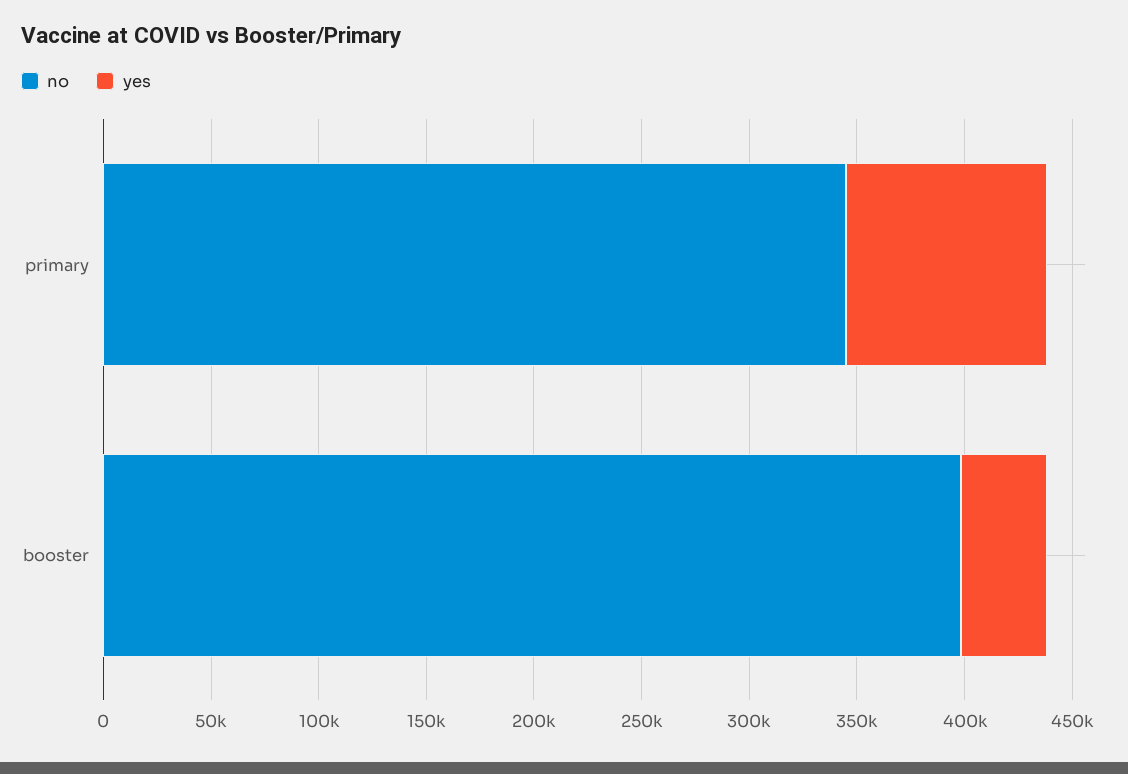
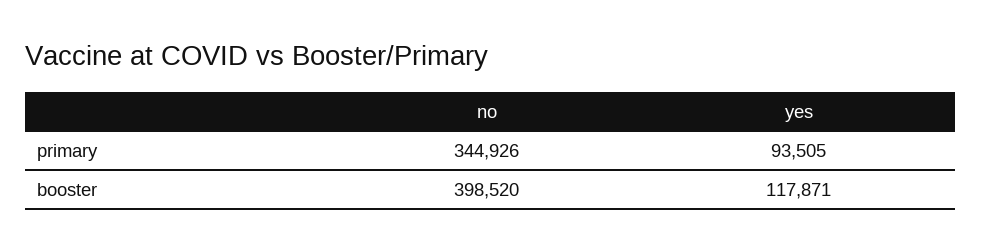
yes, booster: 40000 -> 117871

